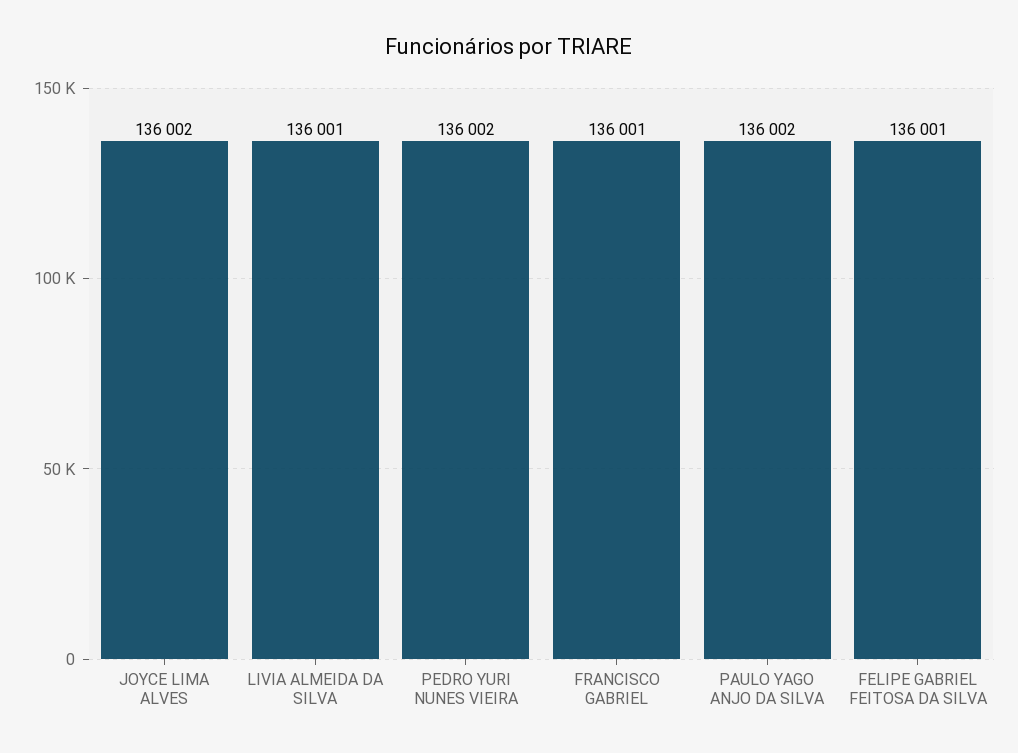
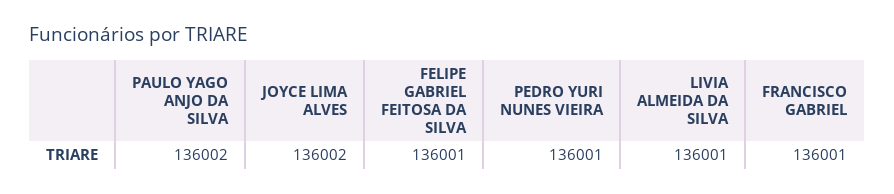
PEDRO YURI NUNES VIEIRA: 136002 -> 136001

